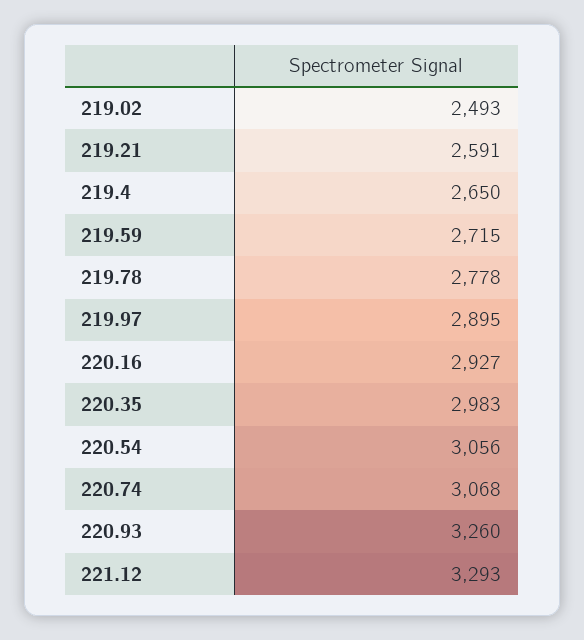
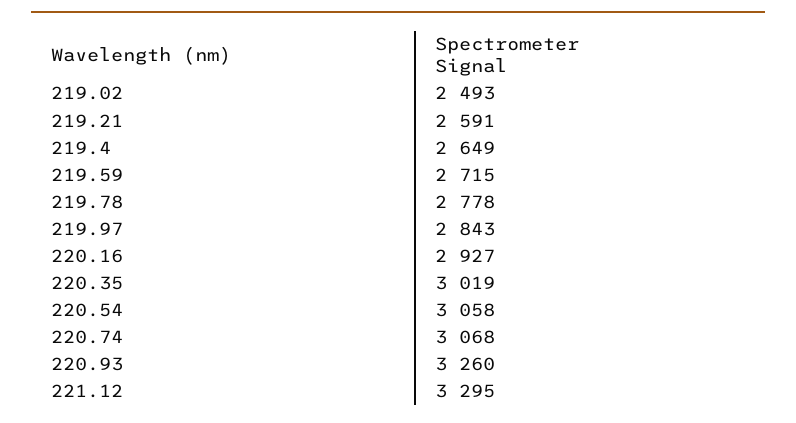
219.4: 2650 -> 2649
219.97: 2895 -> 2843
220.35: 2983 -> 3019
220.54: 3056 -> 3058
221.12: 3293 -> 3295

